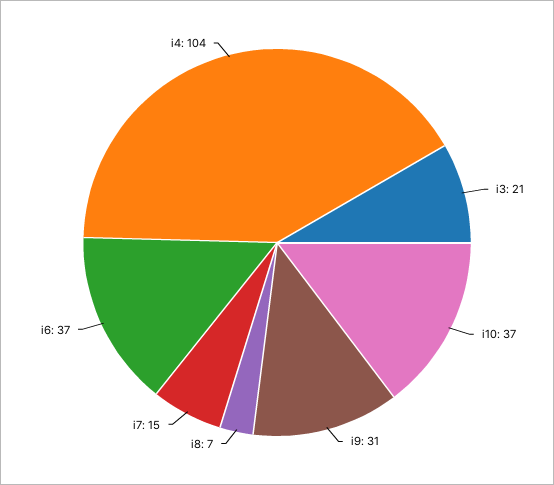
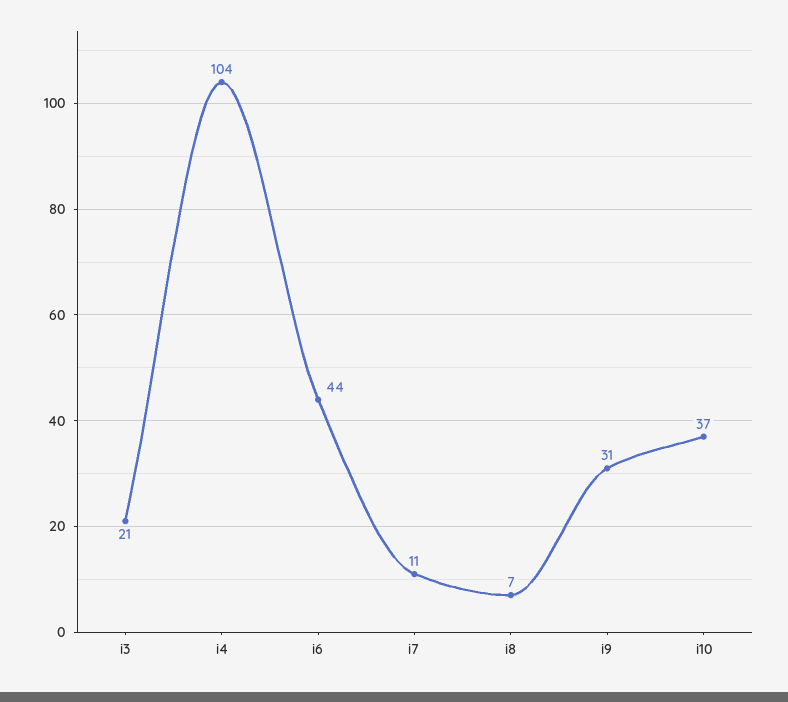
i7: 15 -> 11
i6: 37 -> 44

